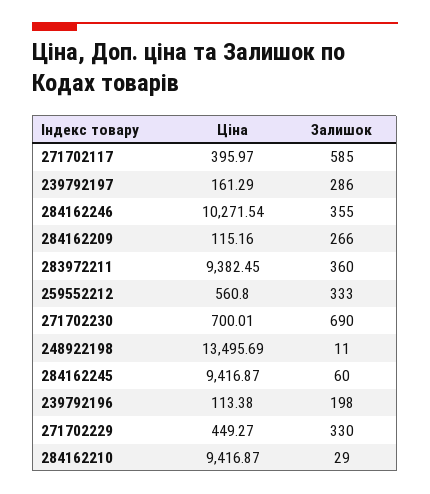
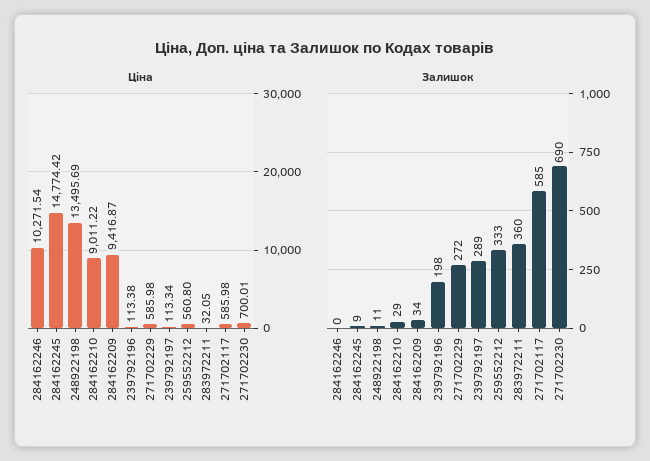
Ціна, 271702117: 395.97 -> 585.98
Ціна, 239792197: 161.29 -> 113.34
Залишок, 239792197: 286 -> 289
Залишок, 284162246: 355 -> 0
Ціна, 284162209: 115.16 -> 9416.87
Залишок, 284162209: 266 -> 34
Ціна, 283972211: 9382.45 -> 32.05
Ціна, 284162245: 9416.87 -> 14774.42
Залишок, 284162245: 60 -> 9
Ціна, 271702229: 449.27 -> 585.98
Залишок, 271702229: 330 -> 272
Ціна, 284162210: 9416.87 -> 9011.22

